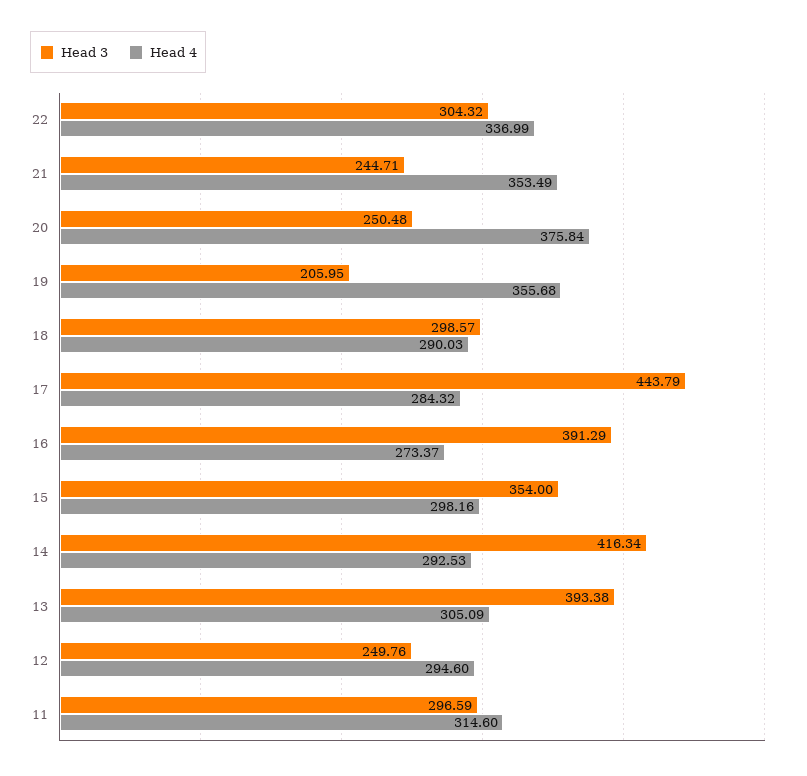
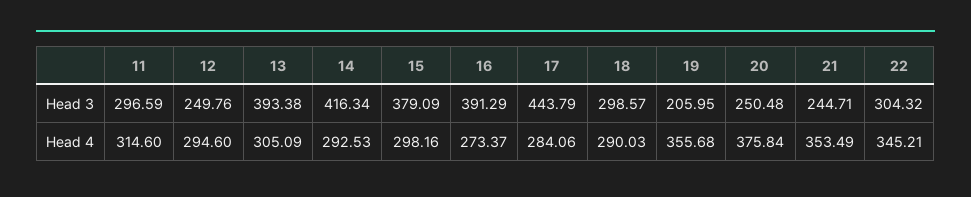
Head 4, 22: 336.99 -> 345.21
Head 4, 17: 284.32 -> 284.06
Head 3, 15: 354 -> 379.09

